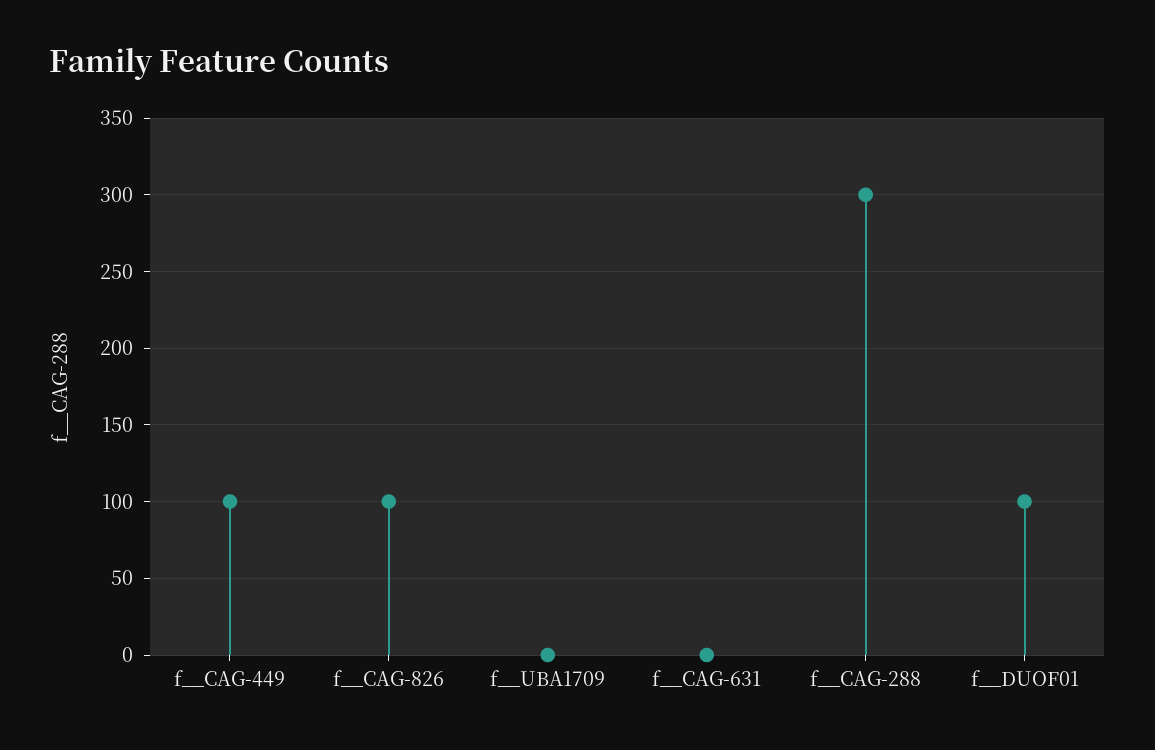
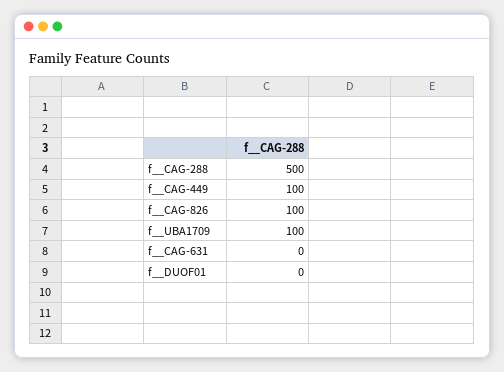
f__UBA1709: 0 -> 100
f__CAG-288: 300 -> 500
f__DUOF01: 100 -> 0

